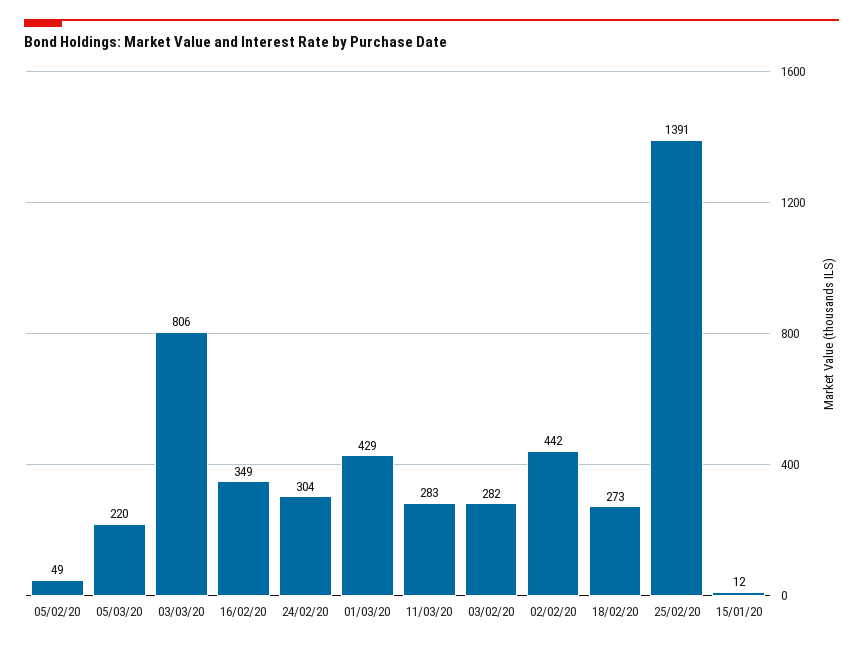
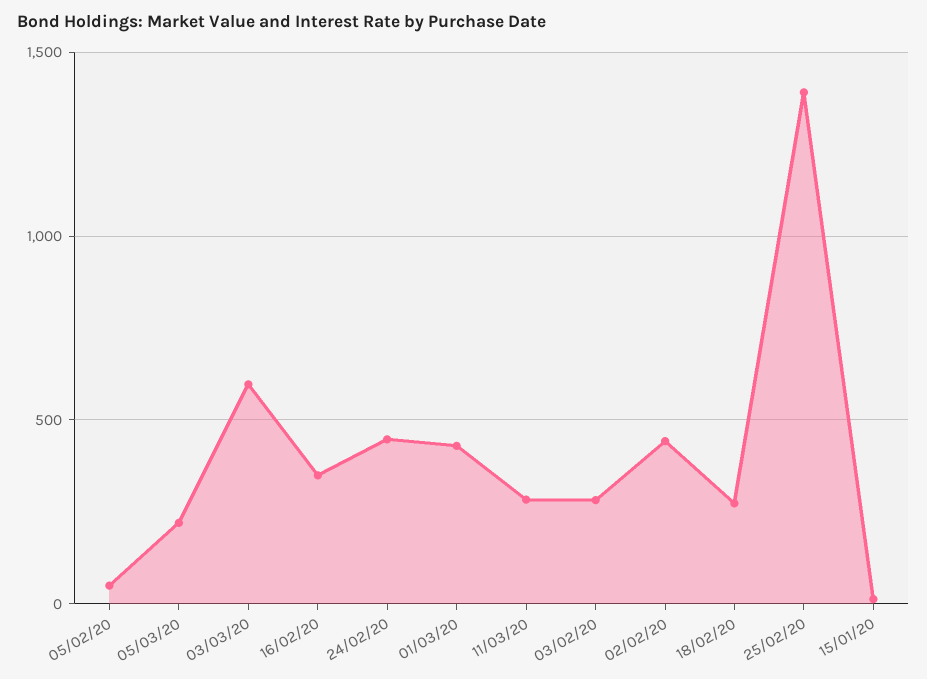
03/03/20: 806 -> 600
24/02/20: 304 -> 450

